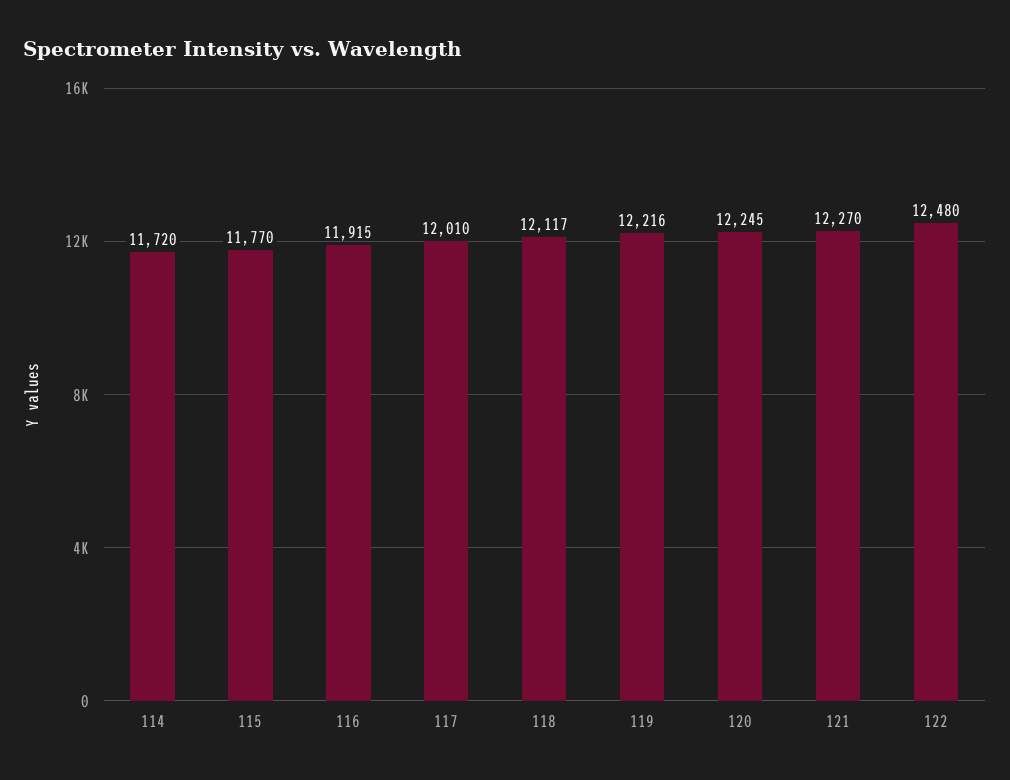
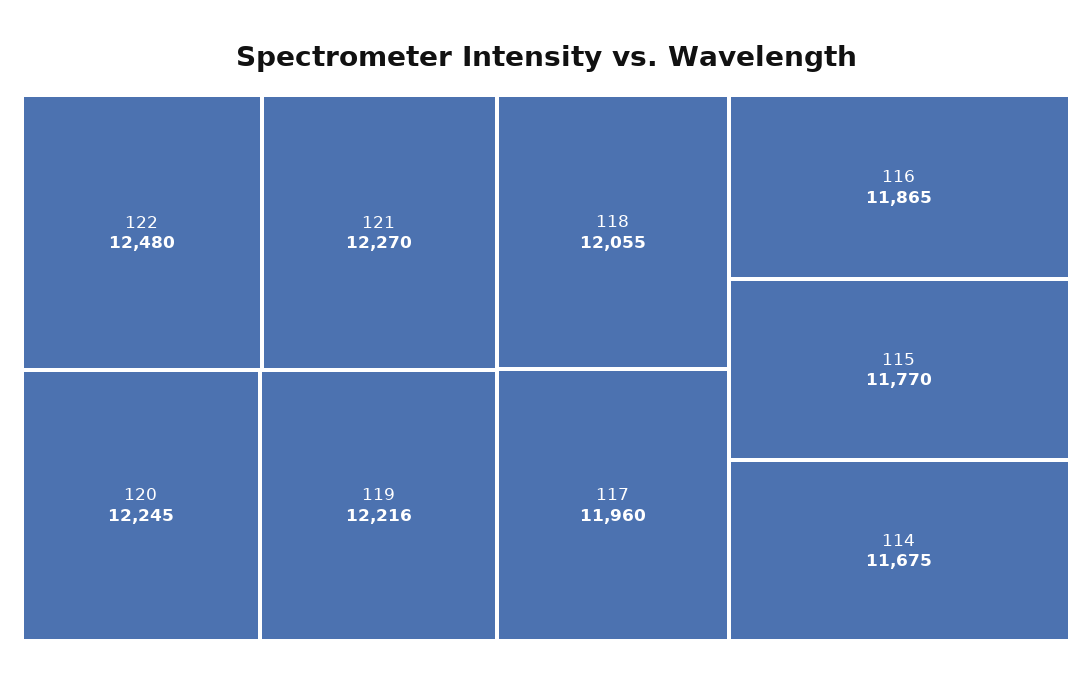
114: 11720 -> 11675
116: 11915 -> 11865
117: 12010 -> 11960
118: 12117 -> 12055

